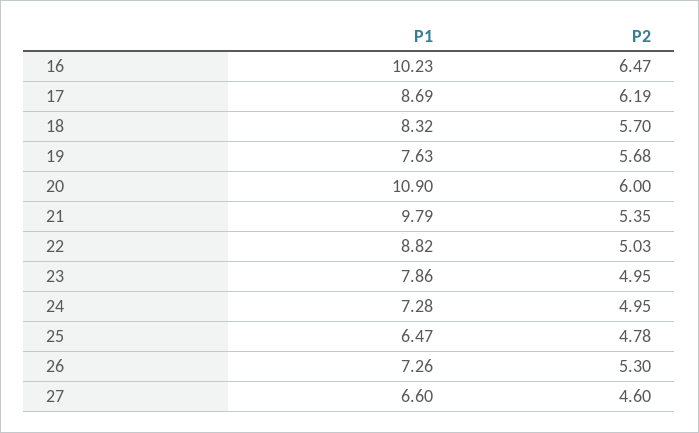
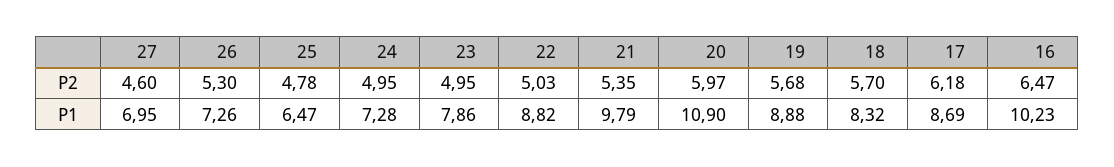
P2, 17: 6.19 -> 6.18
P1, 19: 7.63 -> 8.88
P2, 20: 6 -> 5.97
P1, 27: 6.6 -> 6.95

